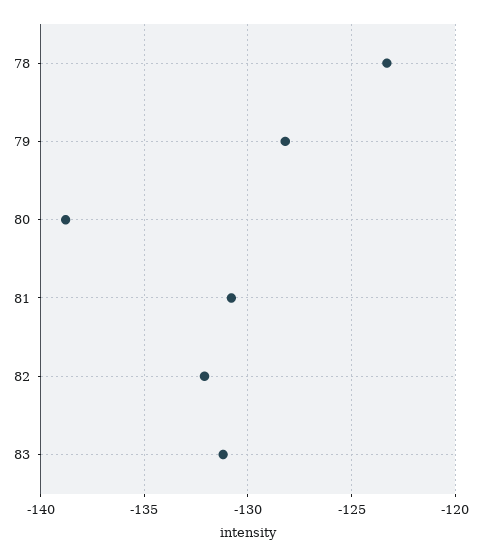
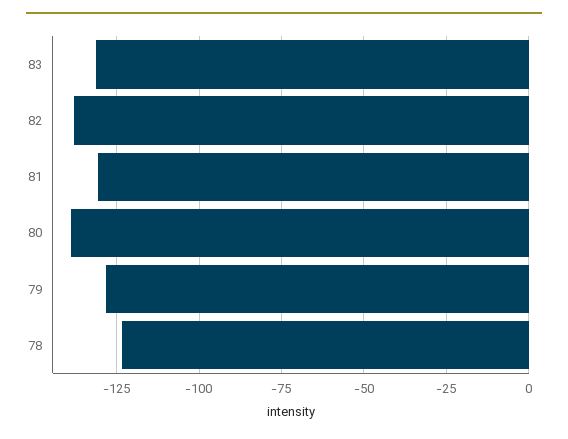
82: -132 -> -137.5

